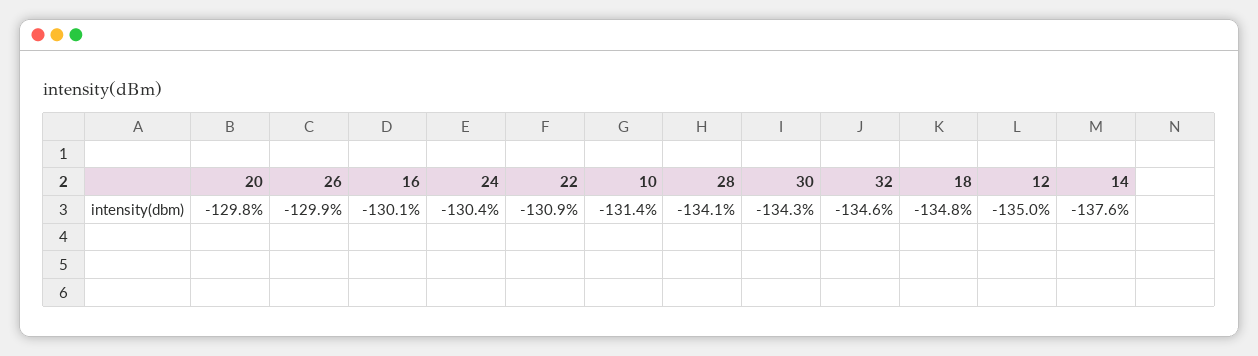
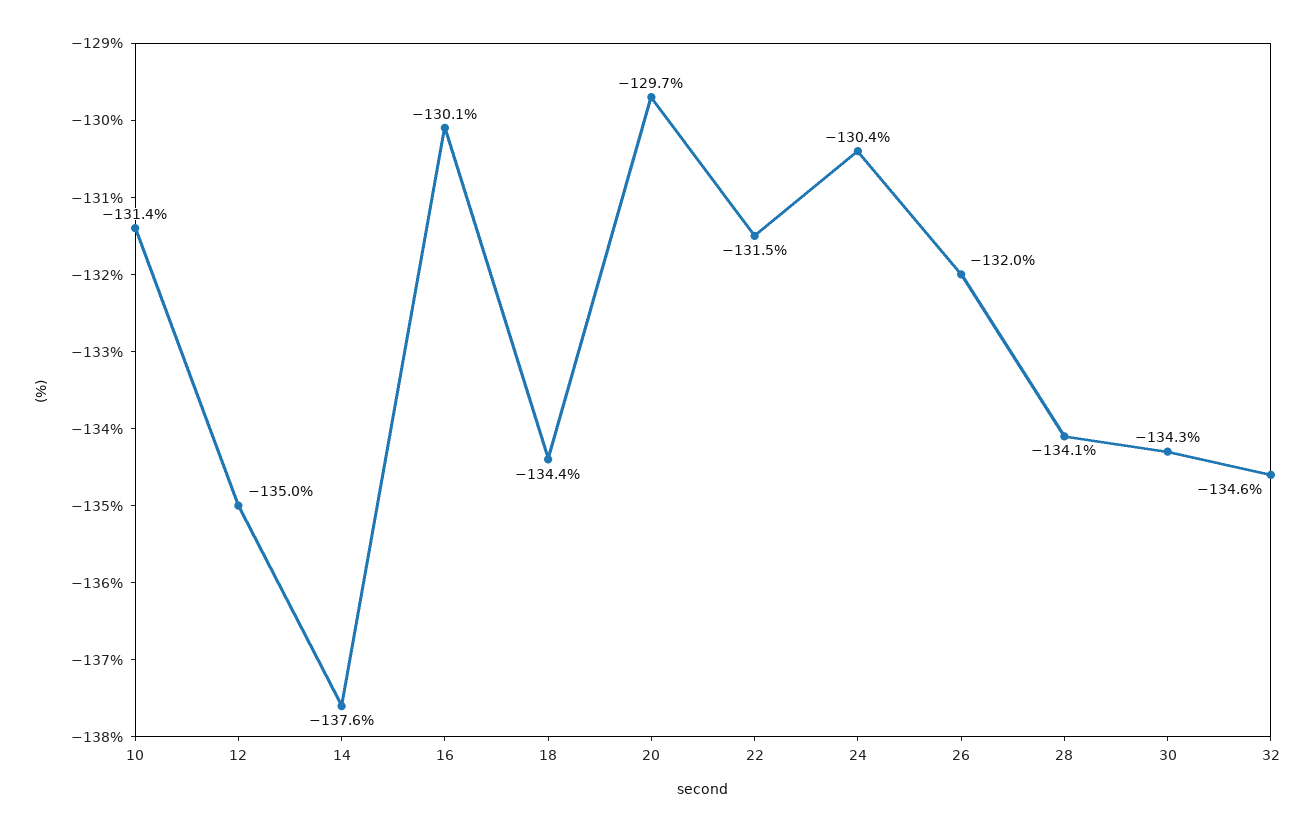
20: -129.8 -> -129.7
26: -129.9 -> -132
22: -130.9 -> -131.5
18: -134.8 -> -134.4

